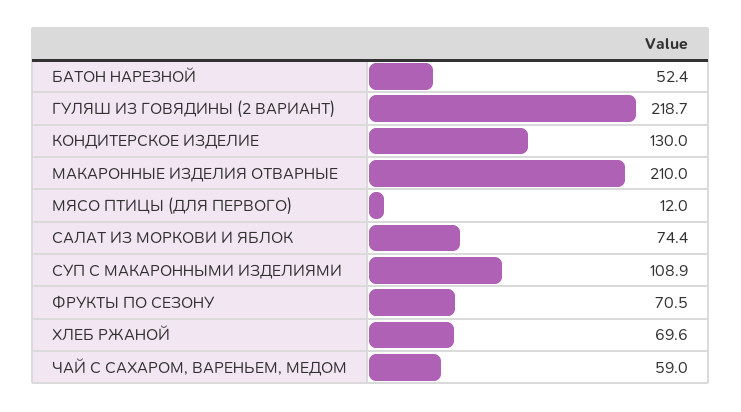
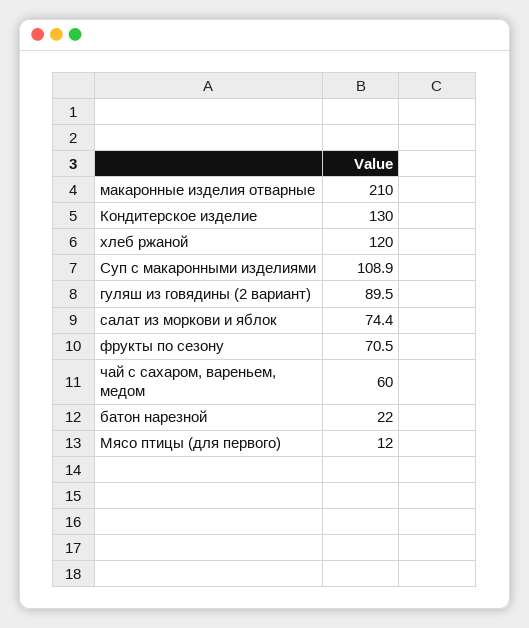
БАТОН НАРЕЗНОЙ: 52.4 -> 22
ГУЛЯШ ИЗ ГОВЯДИНЫ (2 ВАРИАНТ): 218.7 -> 89.5
ХЛЕБ РЖАНОЙ: 69.6 -> 120
ЧАЙ С САХАРОМ, ВАРЕНЬЕМ, МЕДОМ: 59 -> 60

